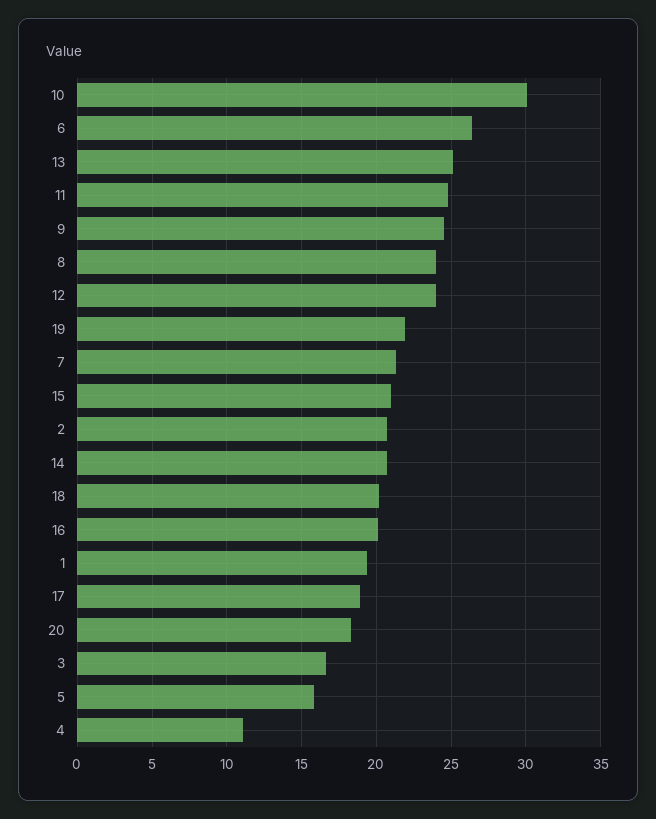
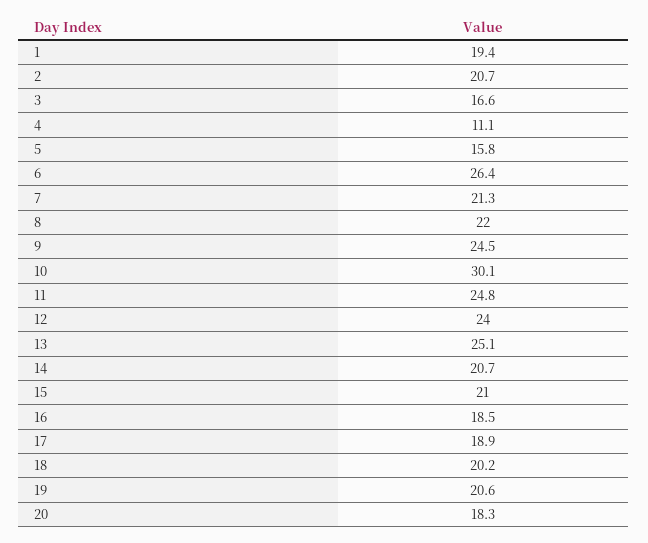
8: 24 -> 22
19: 22 -> 20.6
16: 20 -> 18.5

